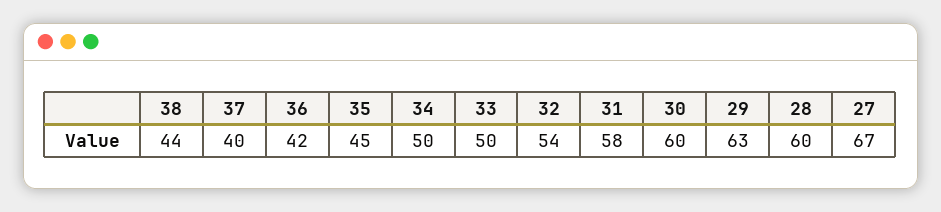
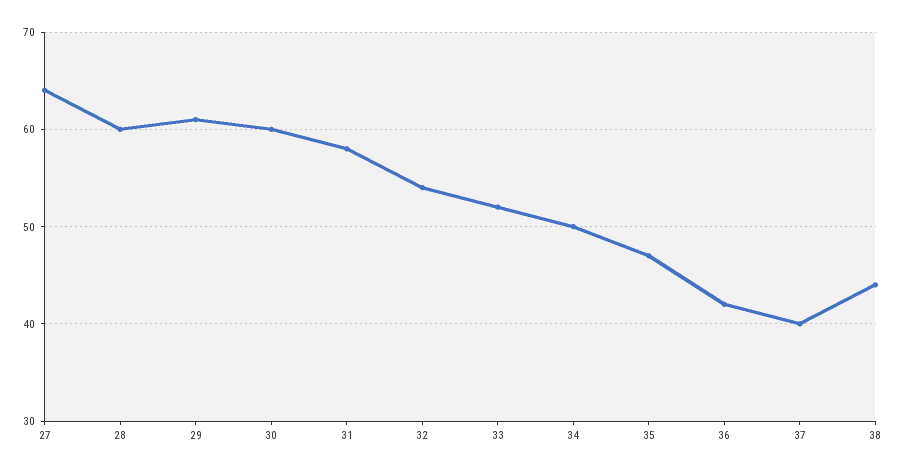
35: 45 -> 47
33: 50 -> 52
29: 63 -> 61
27: 67 -> 64

